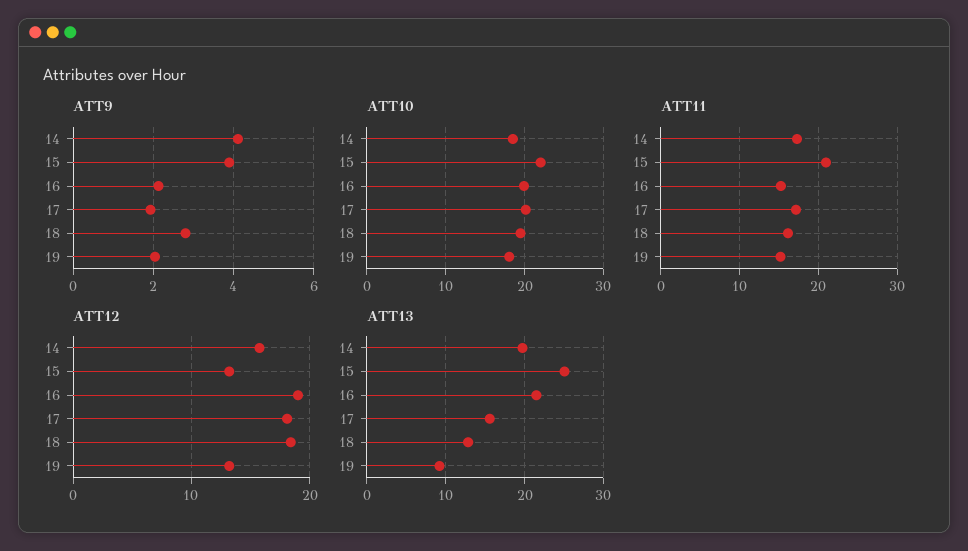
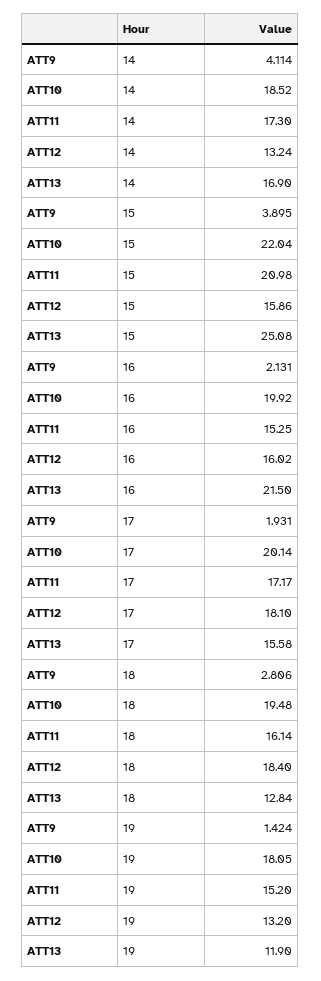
ATT9, 19: 2 -> 1.424
ATT12, 14: 16 -> 13.24
ATT12, 15: 13 -> 15.86
ATT12, 16: 19 -> 16.02
ATT13, 14: 20 -> 16.9
ATT13, 19: 9 -> 11.9

